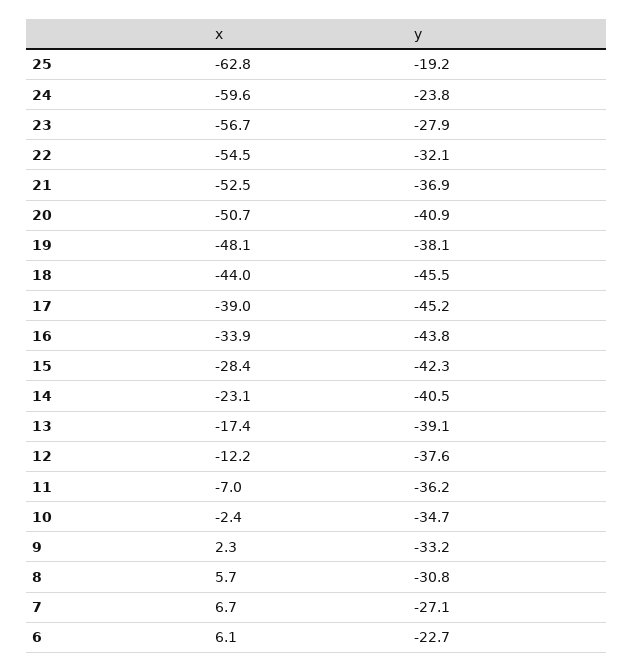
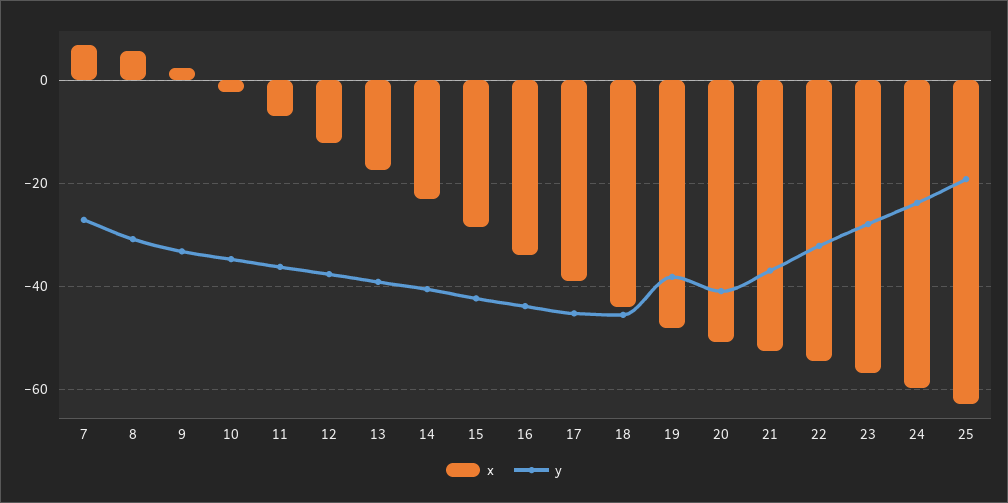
x, 6: 6.1 -> none
y, 6: -22.7 -> none

